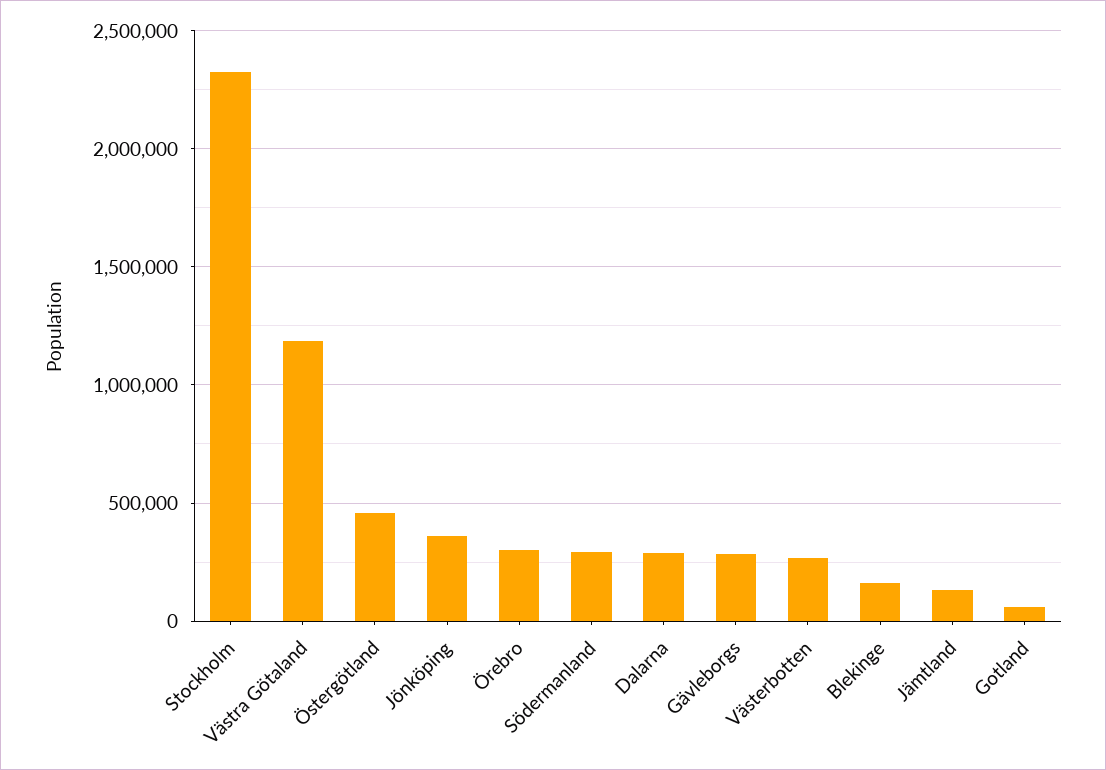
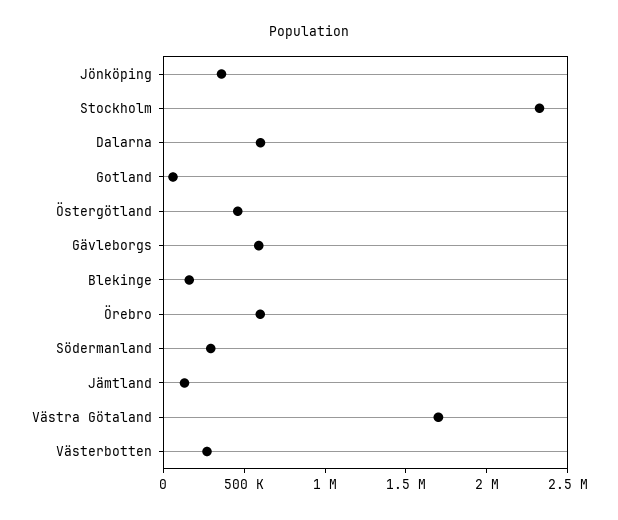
Västra Götaland: 1200000 -> 1700000
Örebro: 300000 -> 600000
Dalarna: 300000 -> 600000
Gävleborgs: 300000 -> 600000

